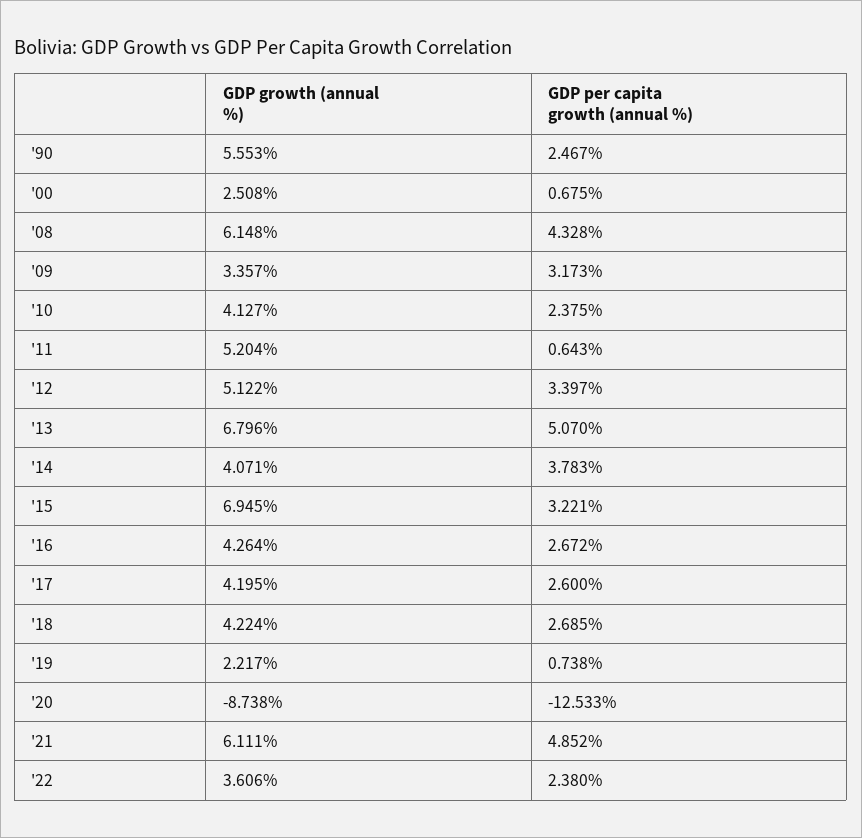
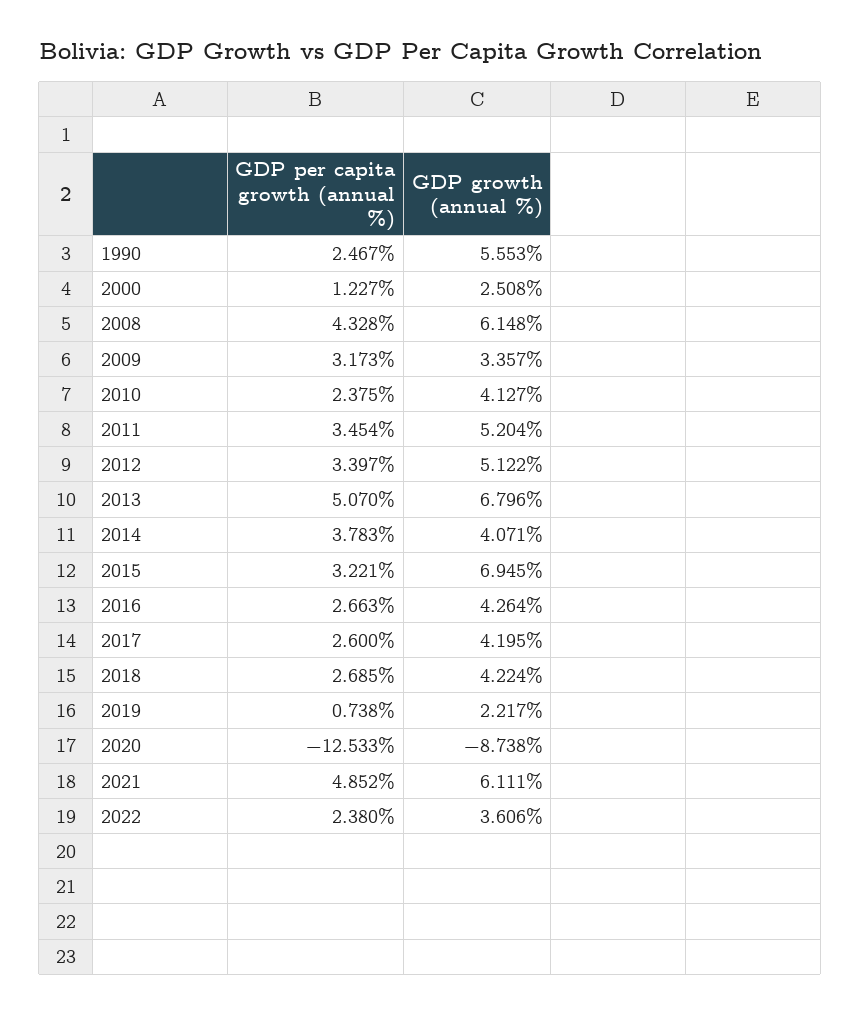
GDP per capita growth (annual %), '00: 0.675 -> 1.227
GDP per capita growth (annual %), '11: 0.643 -> 3.454
GDP per capita growth (annual %), '16: 2.672 -> 2.663

